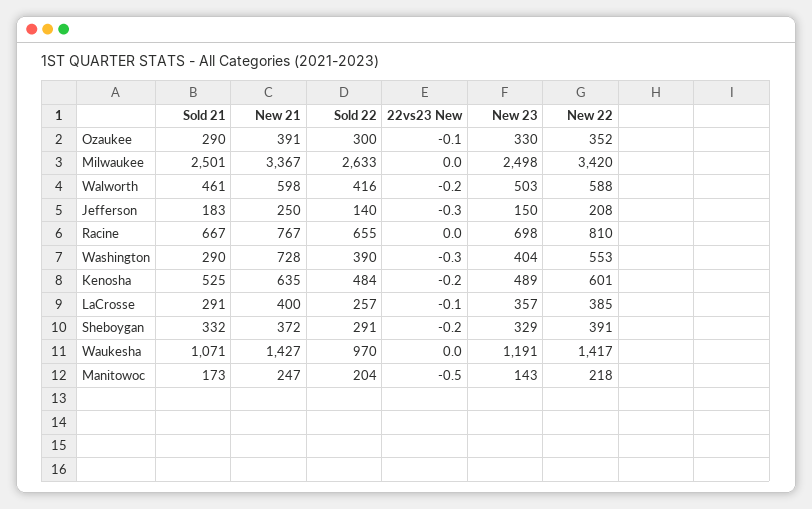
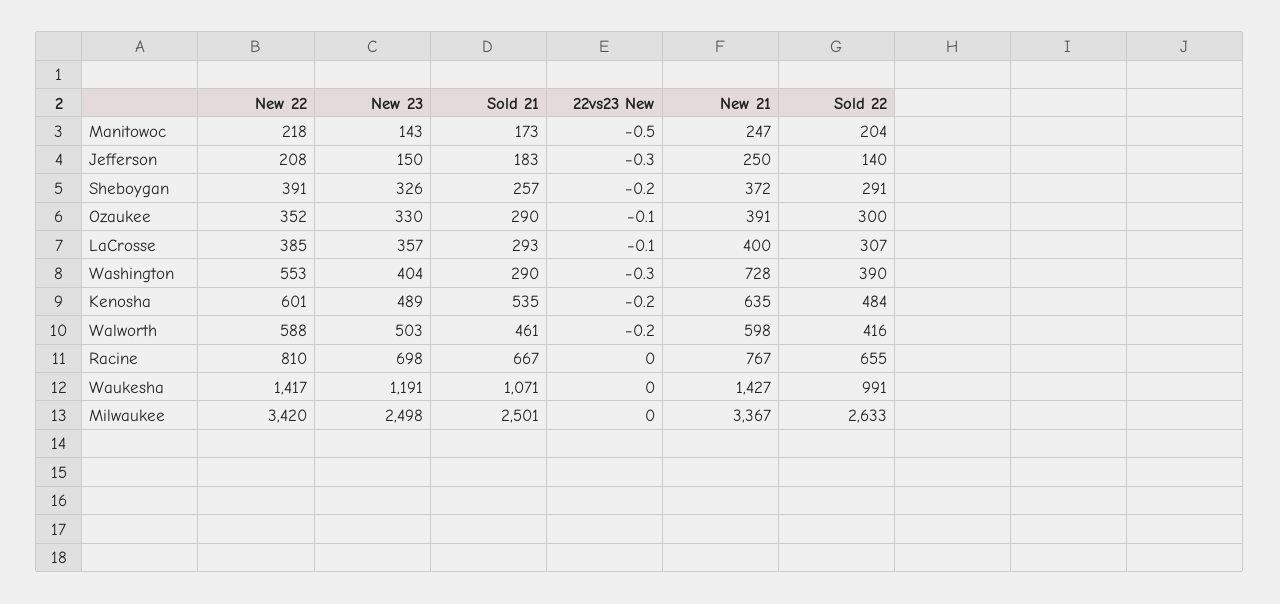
Sold 21, Kenosha: 525 -> 535
Sold 21, LaCrosse: 291 -> 293
Sold 22, LaCrosse: 257 -> 307
Sold 21, Sheboygan: 332 -> 257
New 23, Sheboygan: 329 -> 326
Sold 22, Waukesha: 970 -> 991

